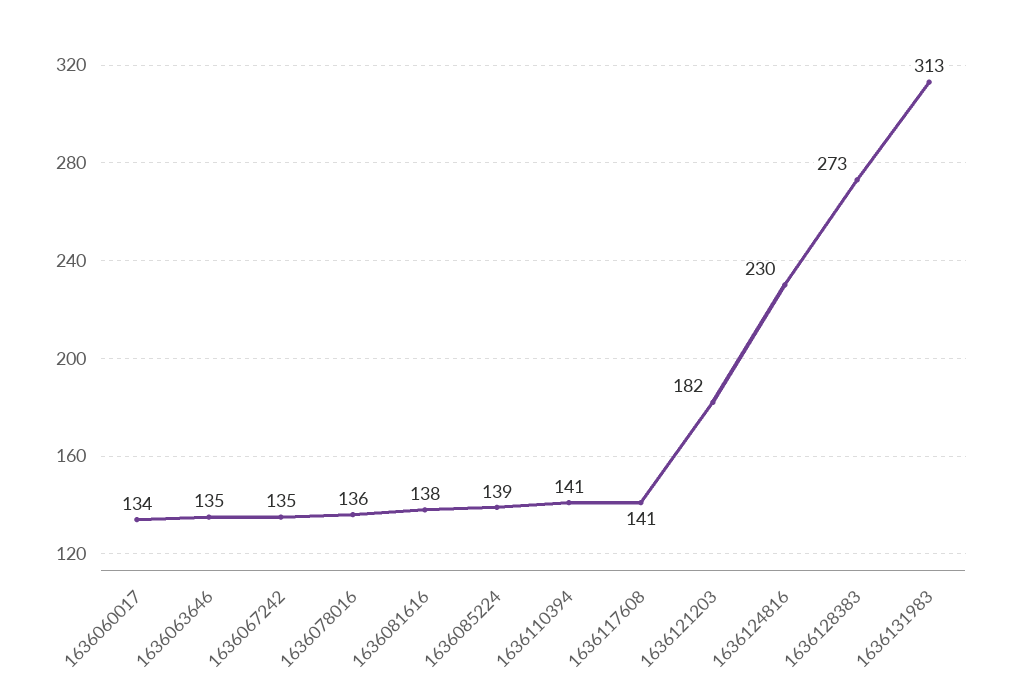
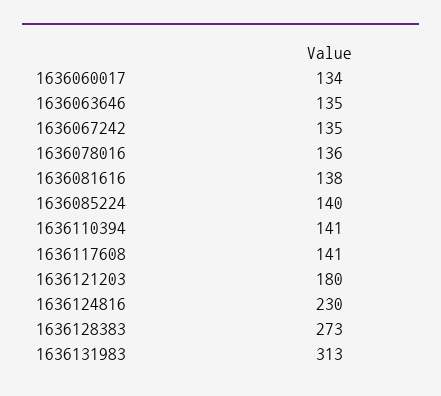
1636085224: 139 -> 140
1636121203: 182 -> 180

